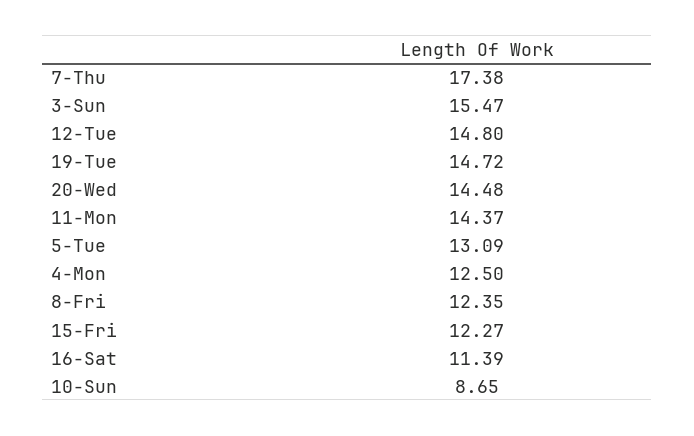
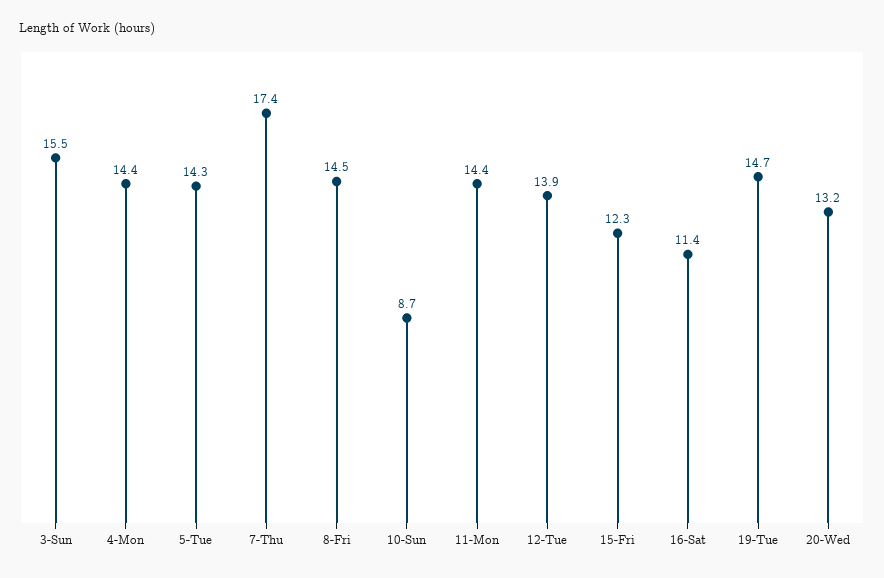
12-Tue: 14.8 -> 13.9
20-Wed: 14.48 -> 13.2
5-Tue: 13.09 -> 14.3
4-Mon: 12.5 -> 14.4
8-Fri: 12.35 -> 14.5

